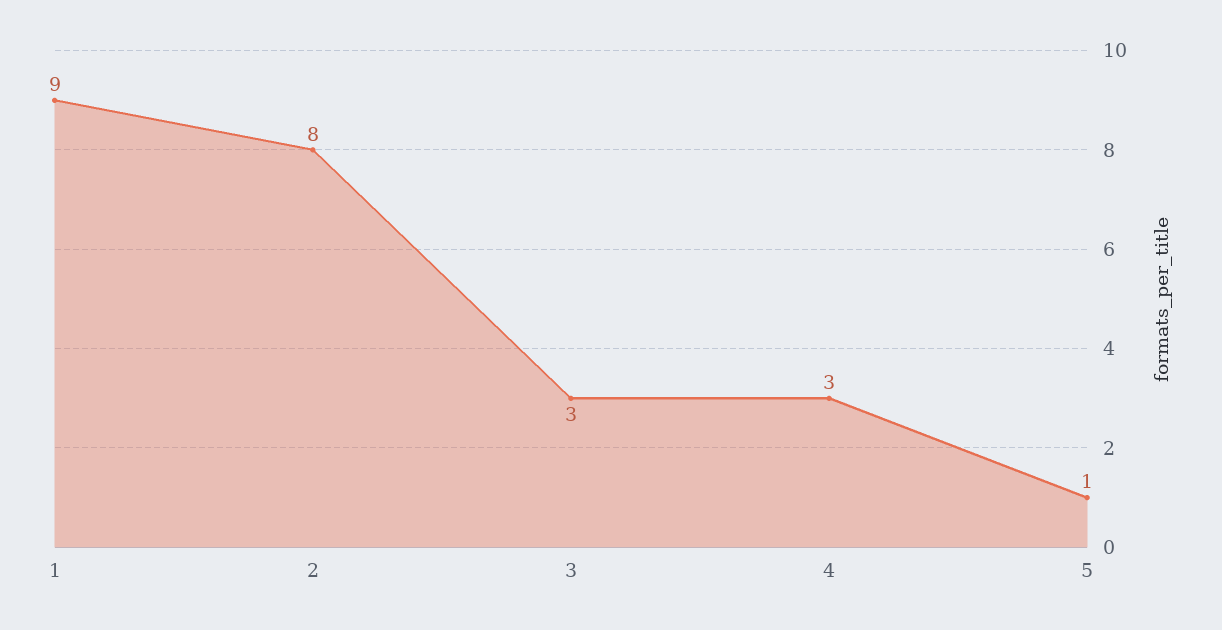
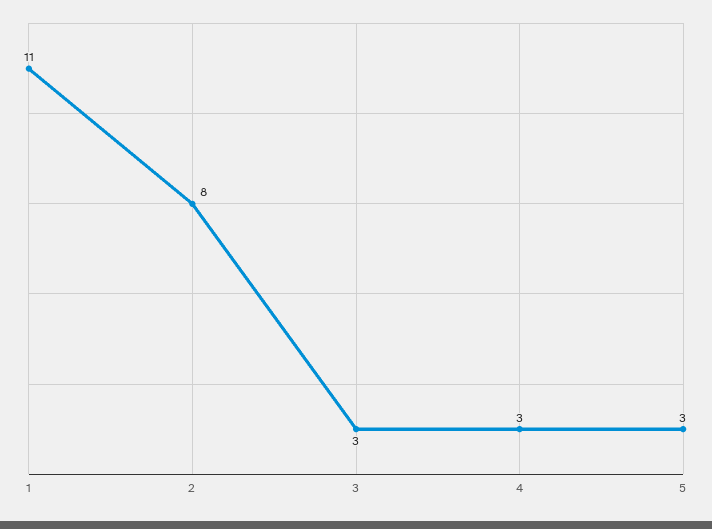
1: 9 -> 11
5: 1 -> 3

